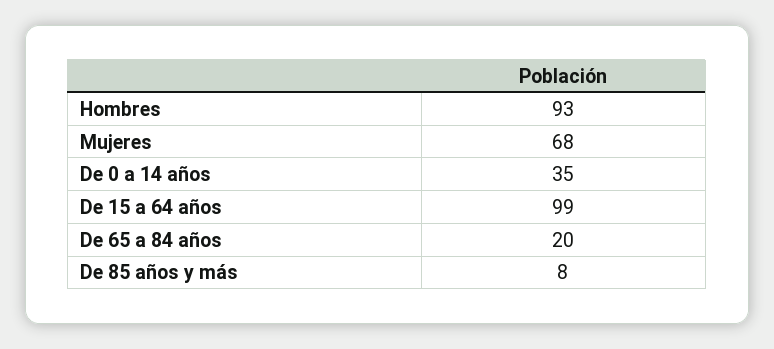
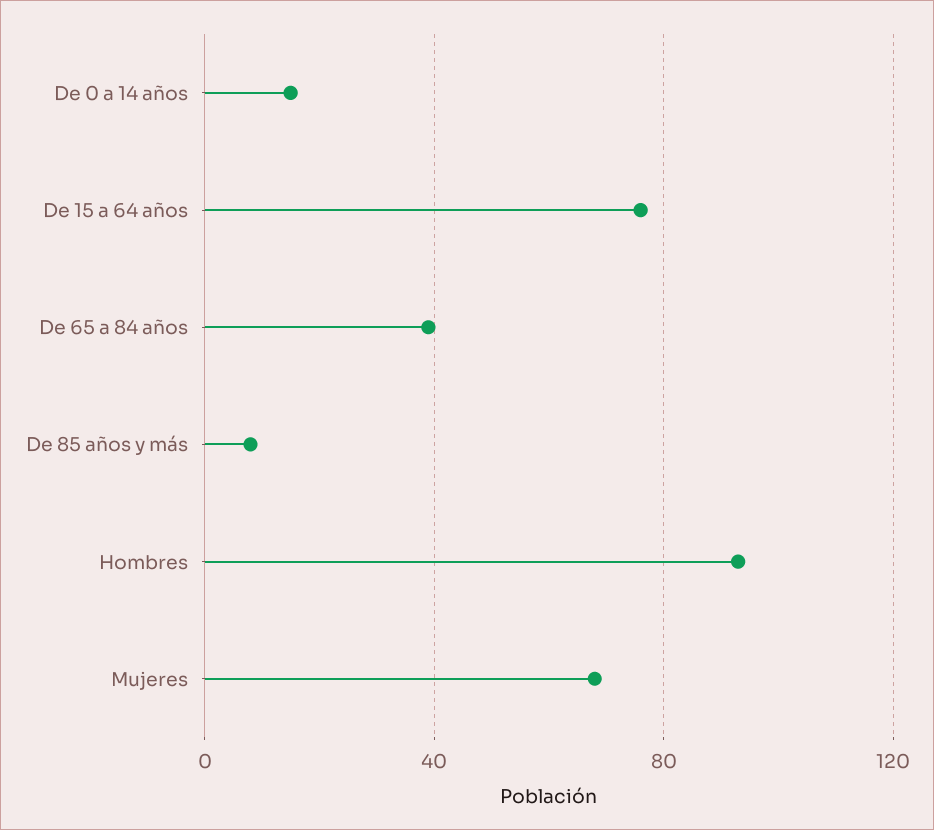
De 0 a 14 años: 35 -> 15
De 15 a 64 años: 99 -> 75
De 65 a 84 años: 20 -> 40

